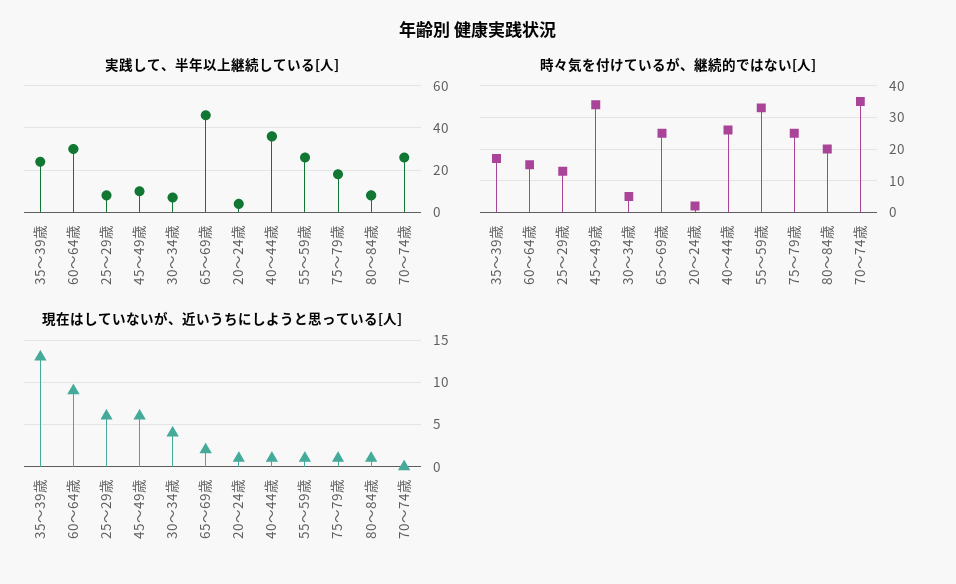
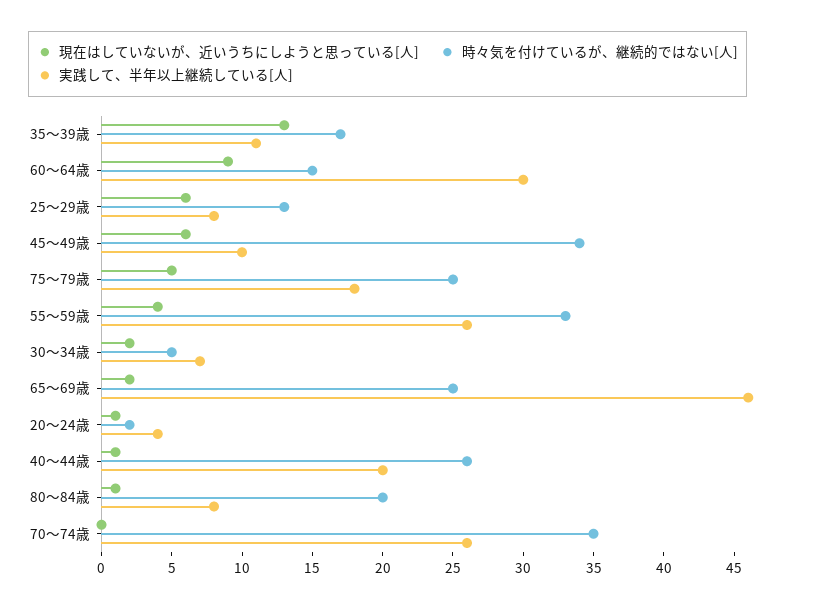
実践して、半年以上継続している[人], 35～39歳: 25 -> 11
実践して、半年以上継続している[人], 40～44歳: 35 -> 20
現在はしていないが、近いうちにしようと思っている[人], 30～34歳: 4 -> 2
現在はしていないが、近いうちにしようと思っている[人], 55～59歳: 1 -> 4
現在はしていないが、近いうちにしようと思っている[人], 75～79歳: 1 -> 5

